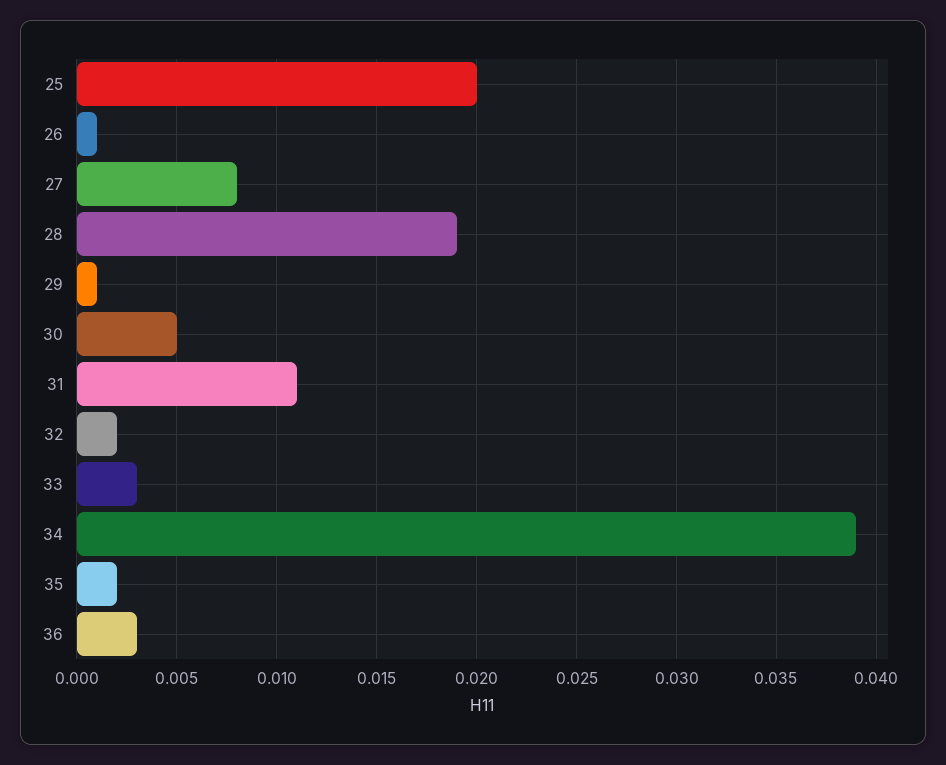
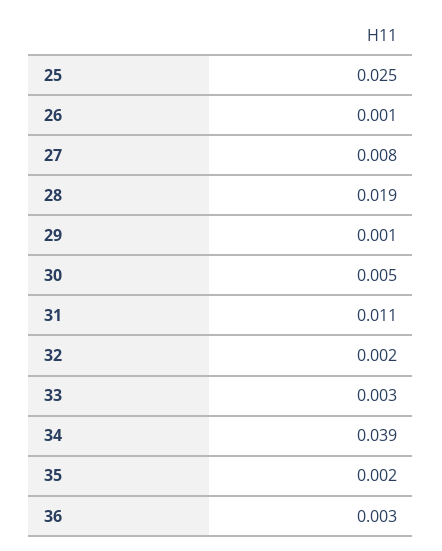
25: 0.02 -> 0.025

